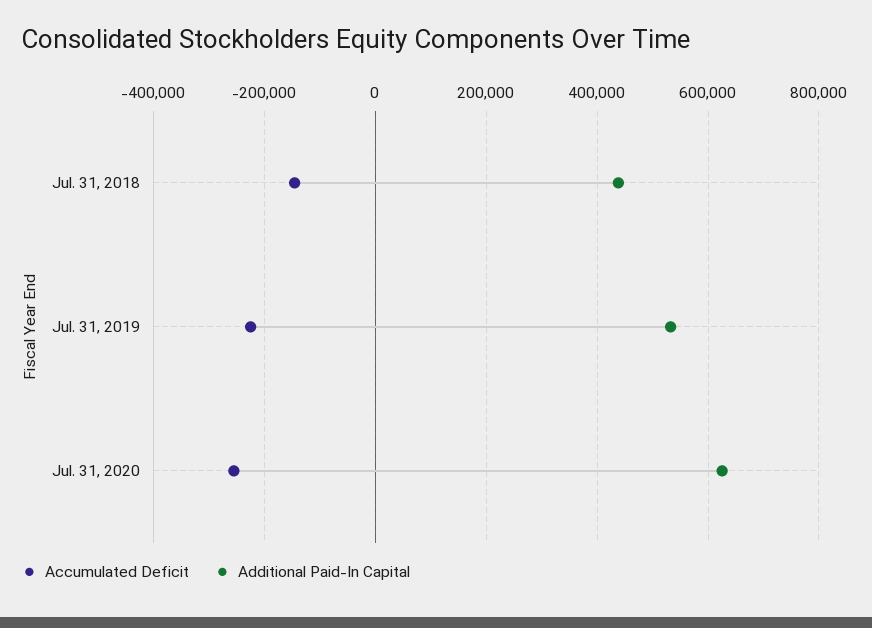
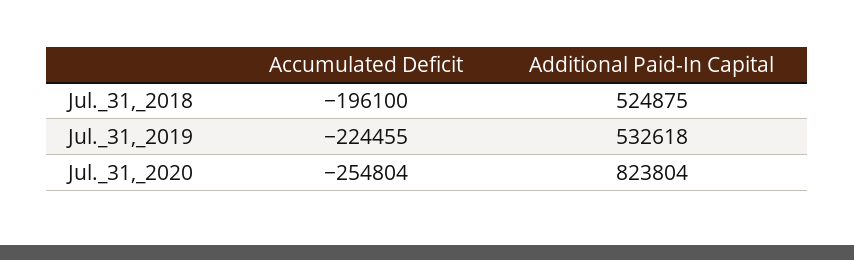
Accumulated Deficit, Jul. 31, 2018: -140000 -> -196100
Additional Paid-In Capital, Jul. 31, 2018: 440000 -> 524875
Additional Paid-In Capital, Jul. 31, 2020: 620000 -> 823804

